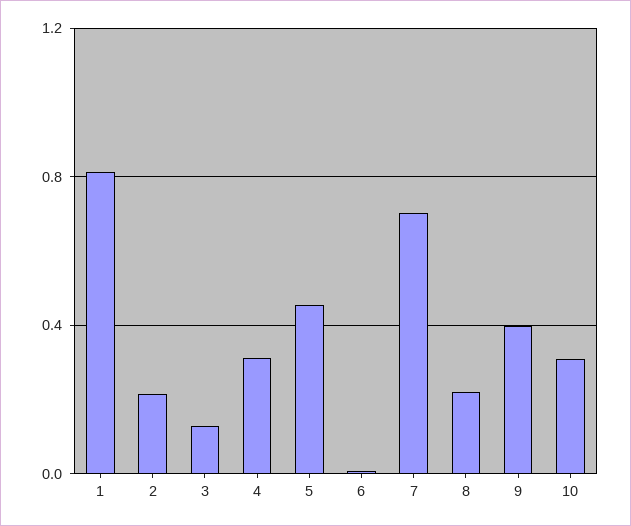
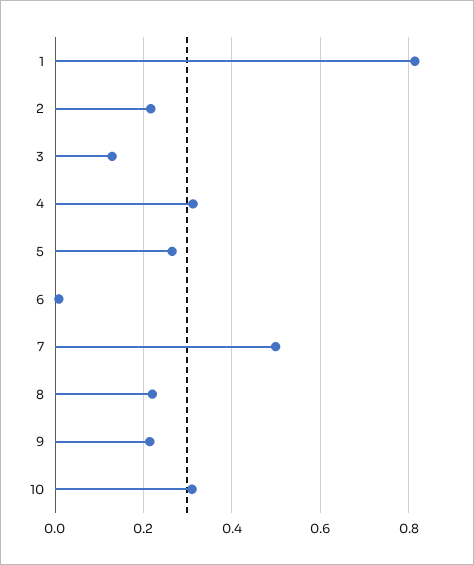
5: 0.45 -> 0.26
7: 0.7 -> 0.5
9: 0.4 -> 0.22

